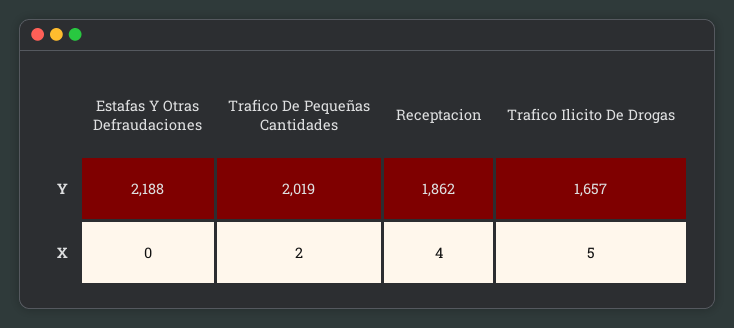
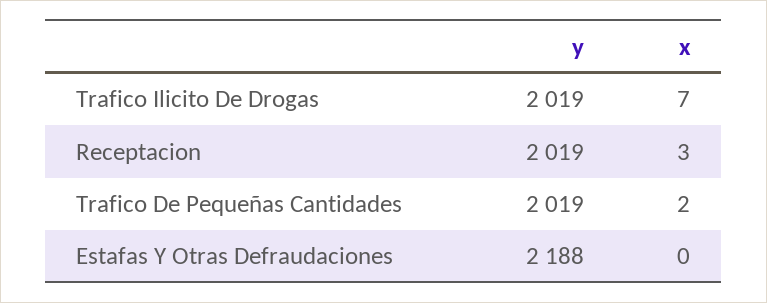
Receptacion, Y: 1862 -> 2019
Trafico Ilicito De Drogas, Y: 1657 -> 2019
Receptacion, X: 4 -> 3
Trafico Ilicito De Drogas, X: 5 -> 7

